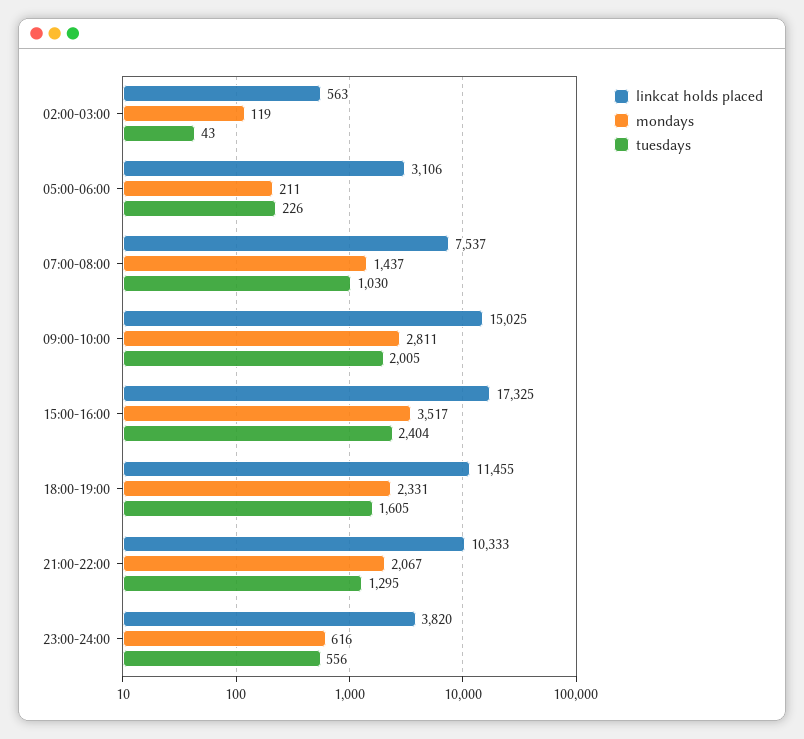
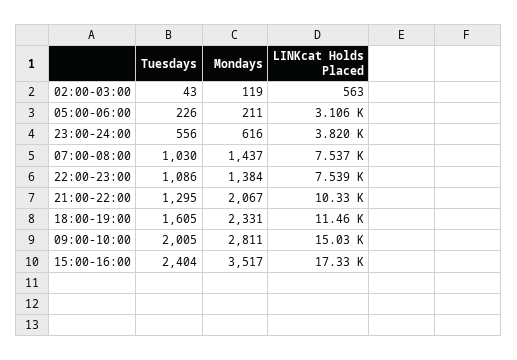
tuesdays, 22:00-23:00: none -> 1086
mondays, 22:00-23:00: none -> 1384
linkcat holds placed, 22:00-23:00: none -> 7539

